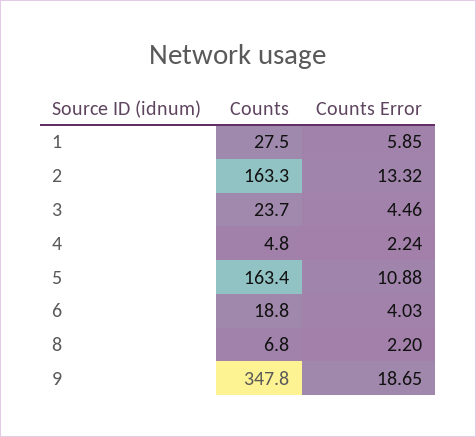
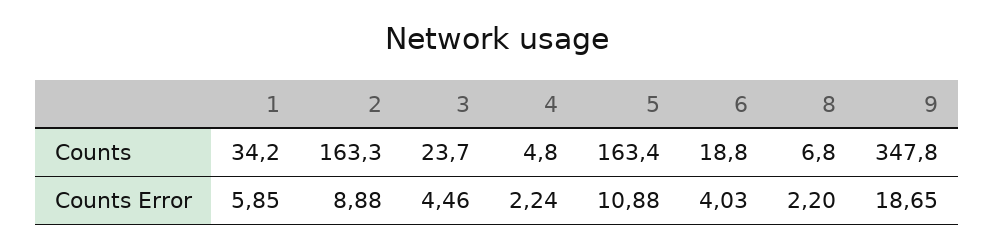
Counts, 1: 27.5 -> 34.2
Counts Error, 2: 13.32 -> 8.88

